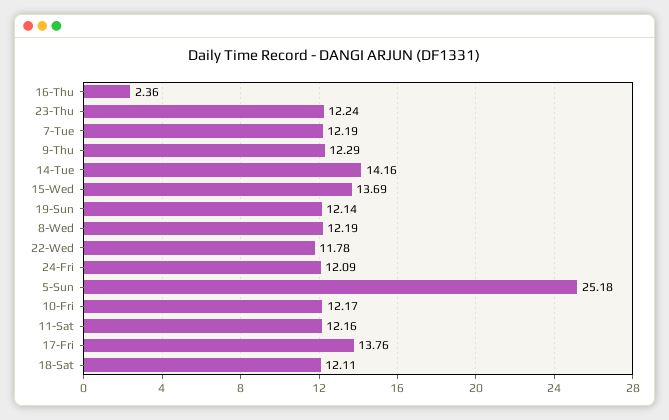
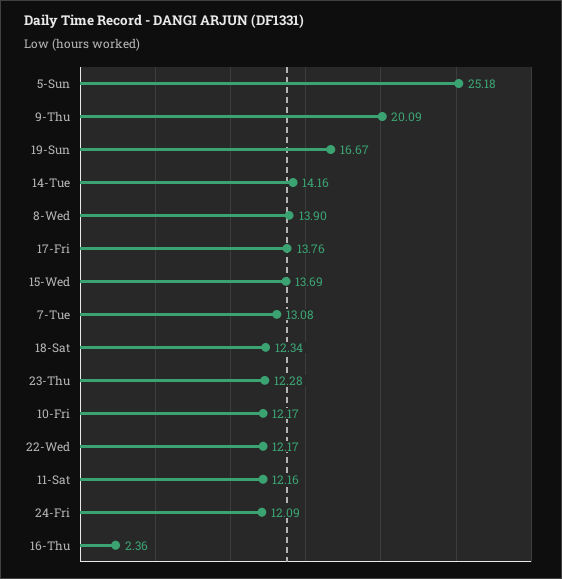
23-Thu: 12.24 -> 12.28
7-Tue: 12.19 -> 13.08
9-Thu: 12.29 -> 20.09
19-Sun: 12.14 -> 16.67
8-Wed: 12.19 -> 13.9
22-Wed: 11.78 -> 12.17
18-Sat: 12.11 -> 12.34

